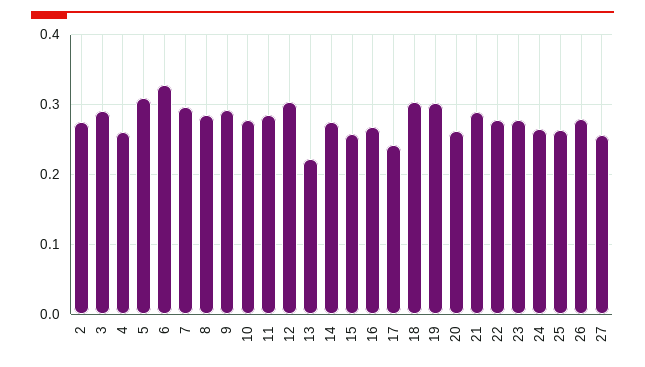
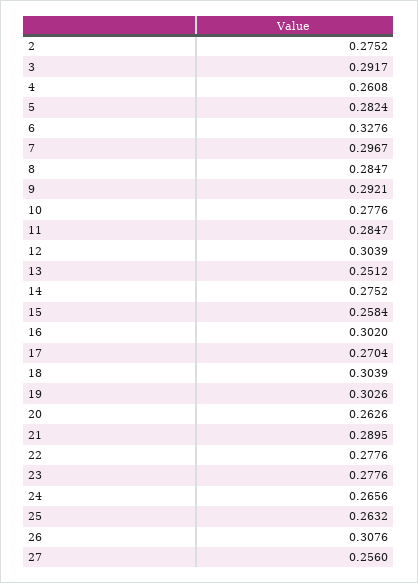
5: 0.31 -> 0.2824
13: 0.22 -> 0.2512
16: 0.27 -> 0.302
17: 0.24 -> 0.2704
26: 0.28 -> 0.3076

